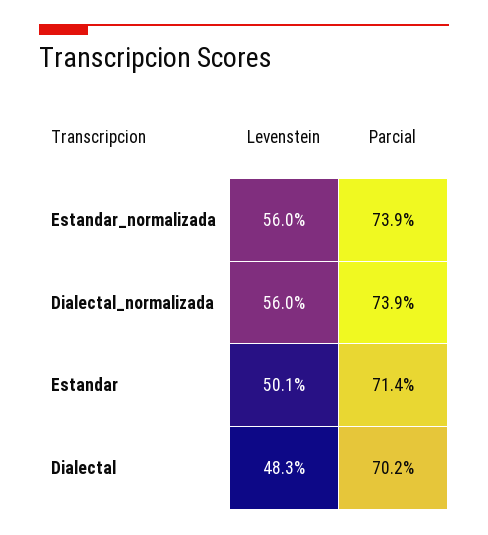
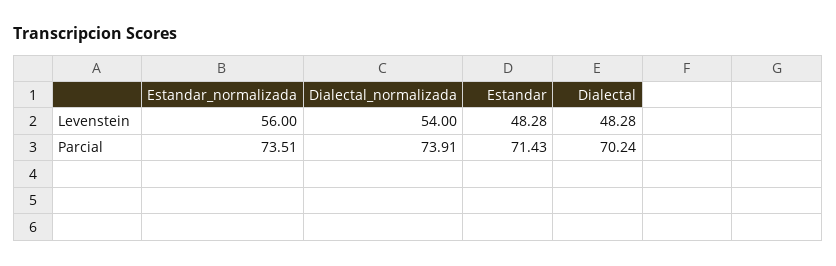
Parcial, Estandar_normalizada: 73.9 -> 73.51
Levenstein, Dialectal_normalizada: 56 -> 54
Levenstein, Estandar: 50.1 -> 48.28

